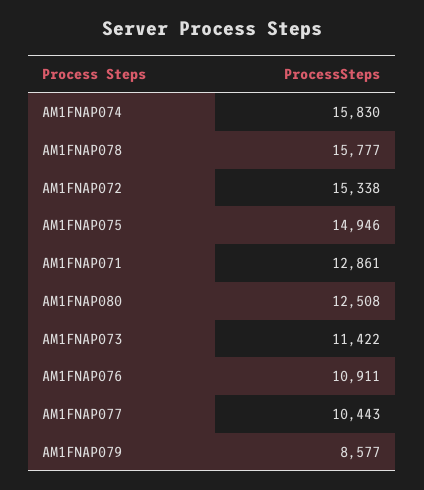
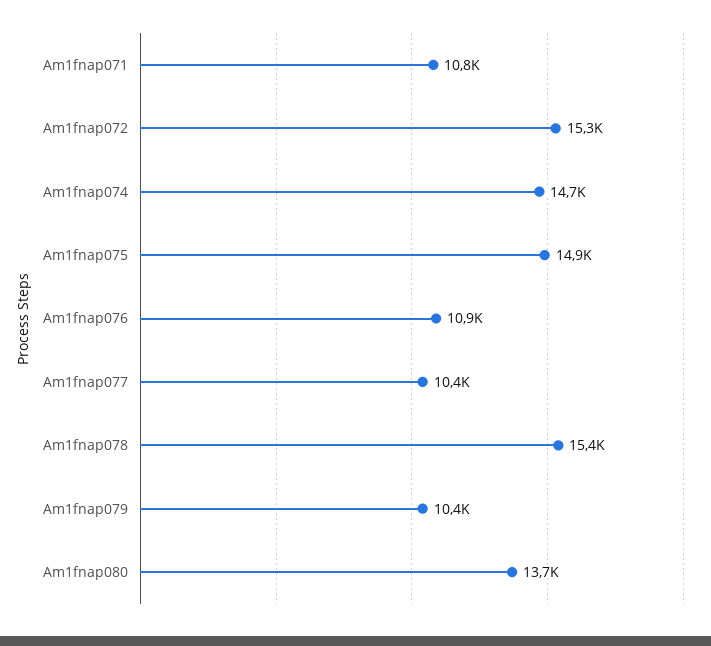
AM1FNAP074: 15830 -> 14700
AM1FNAP078: 15777 -> 15400
AM1FNAP071: 12861 -> 10800
AM1FNAP080: 12508 -> 13700
AM1FNAP073: 11422 -> none
AM1FNAP079: 8577 -> 10400

